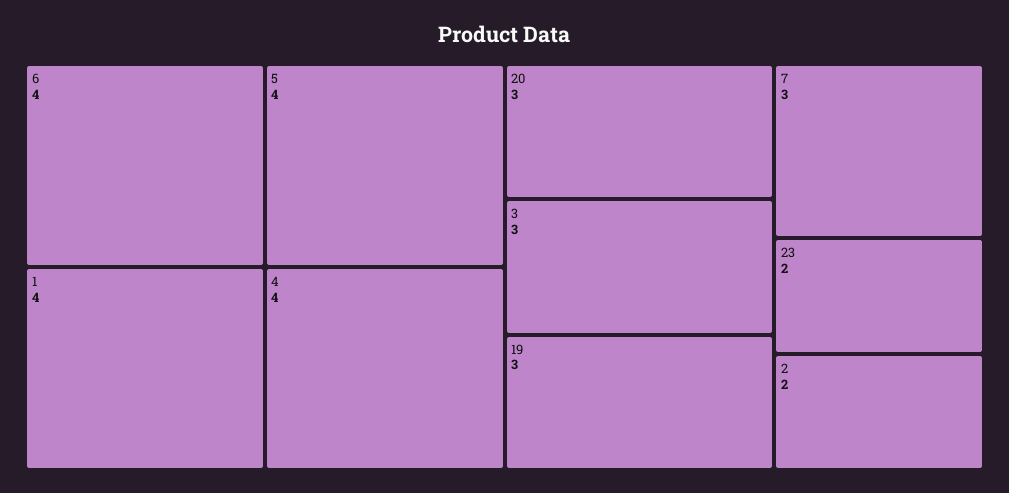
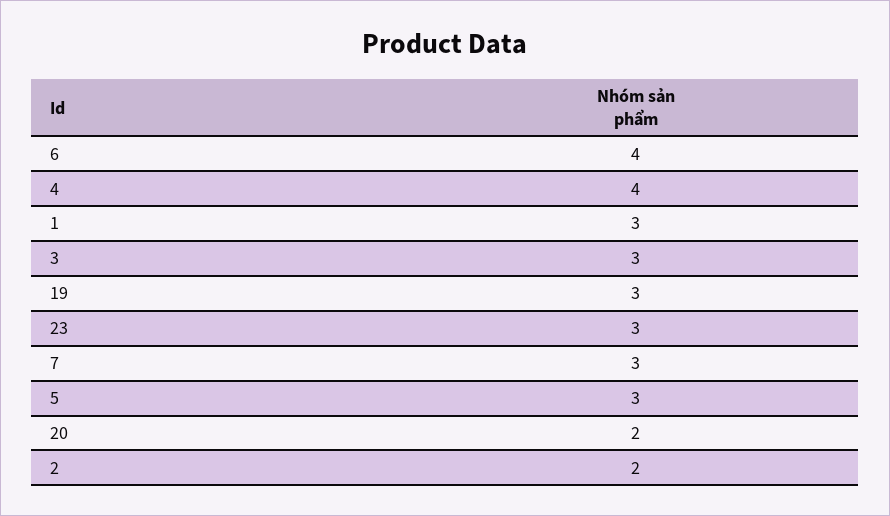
1: 4 -> 3
5: 4 -> 3
20: 3 -> 2
23: 2 -> 3

